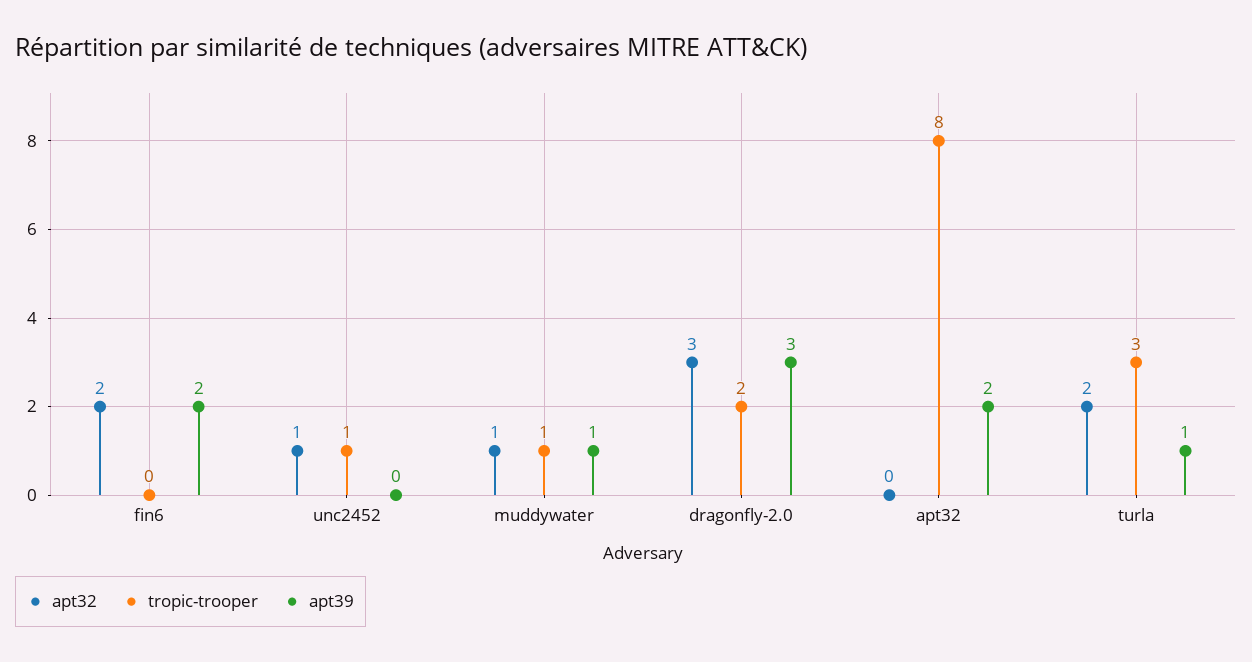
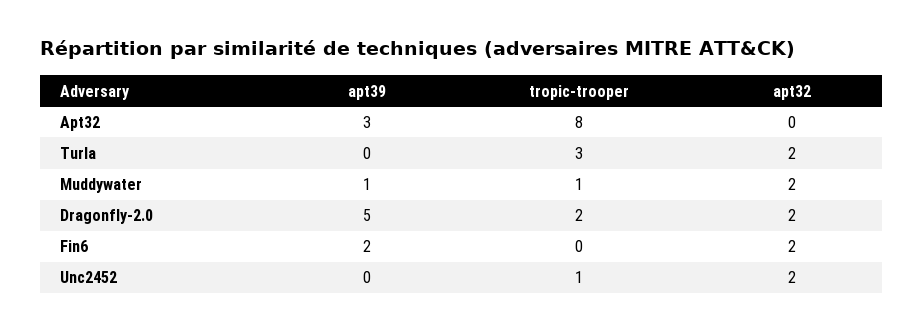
apt32, unc2452: 1 -> 2
apt32, muddywater: 1 -> 2
apt32, dragonfly-2.0: 3 -> 2
apt39, dragonfly-2.0: 3 -> 5
apt39, apt32: 2 -> 3
apt39, turla: 1 -> 0

